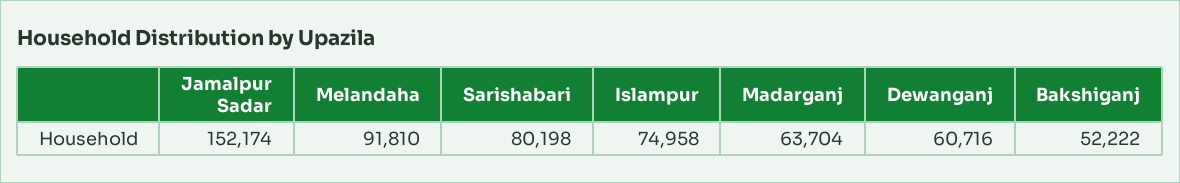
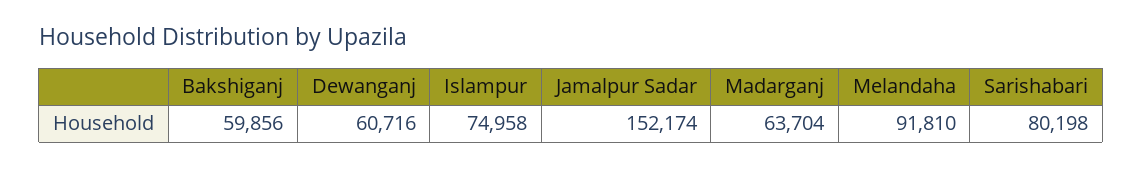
Bakshiganj: 52222 -> 59856

